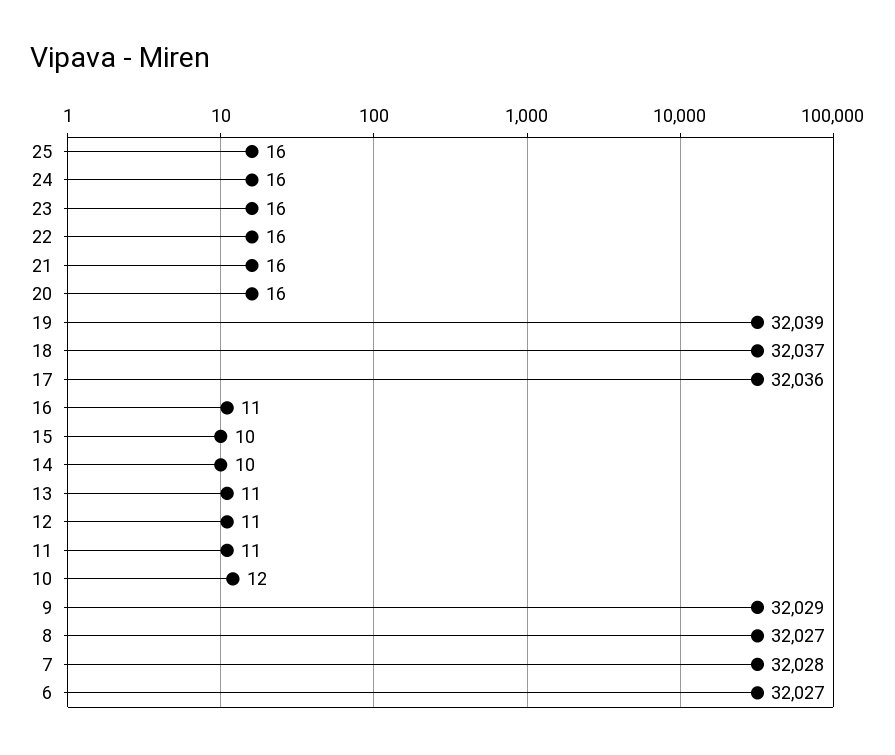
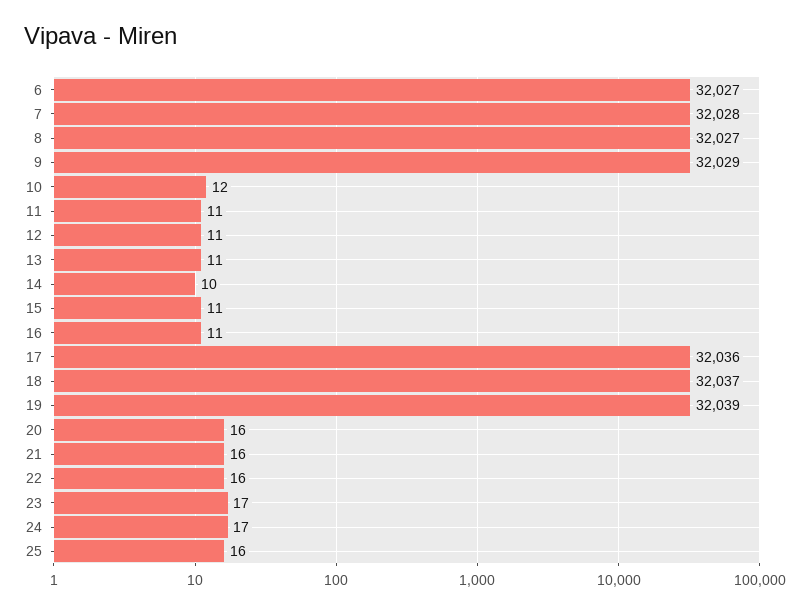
24: 16 -> 17
23: 16 -> 17
15: 10 -> 11

